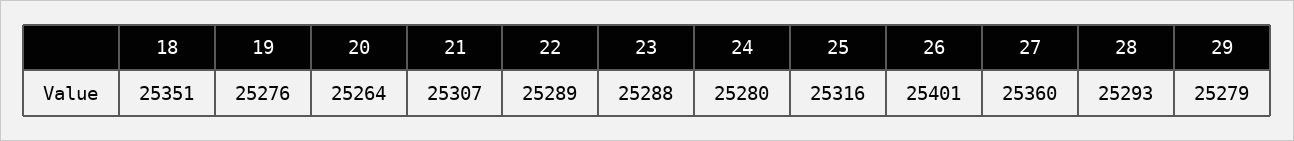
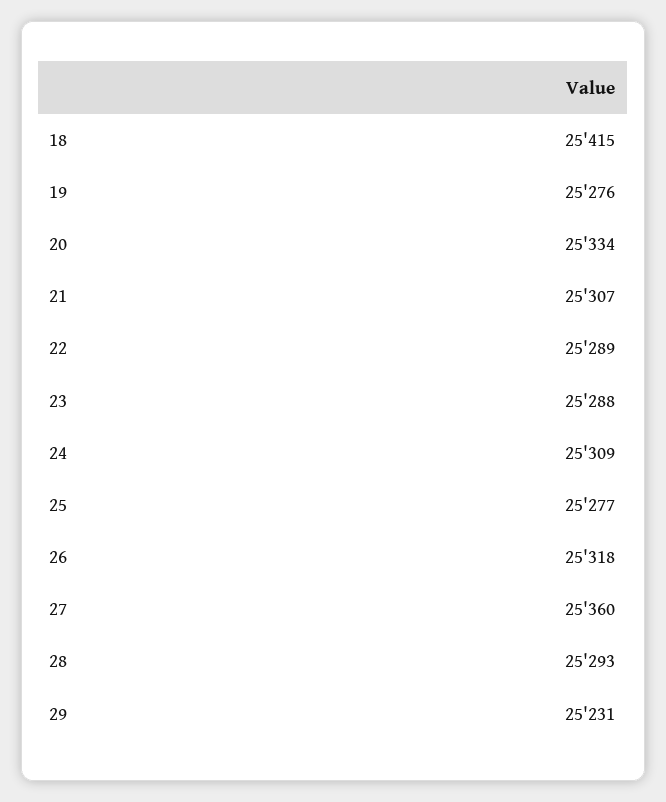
18: 25351 -> 25415
20: 25264 -> 25334
24: 25280 -> 25309
25: 25316 -> 25277
26: 25401 -> 25318
29: 25279 -> 25231

